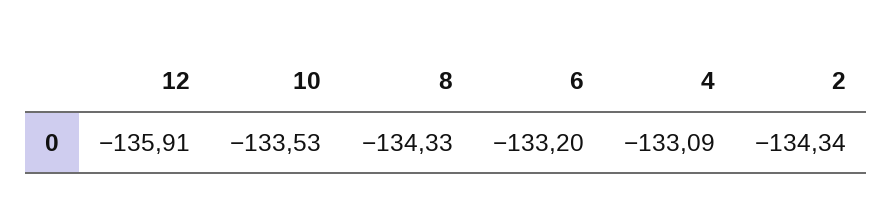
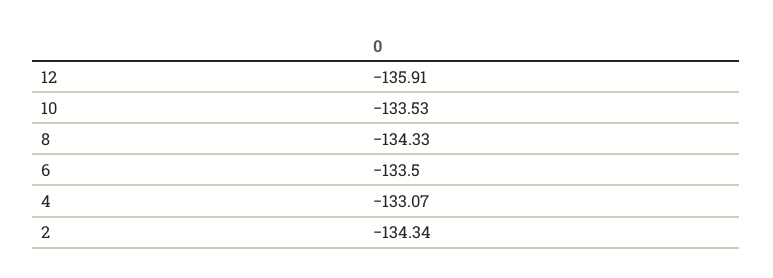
6: -133.2 -> -133.5
4: -133.09 -> -133.07

